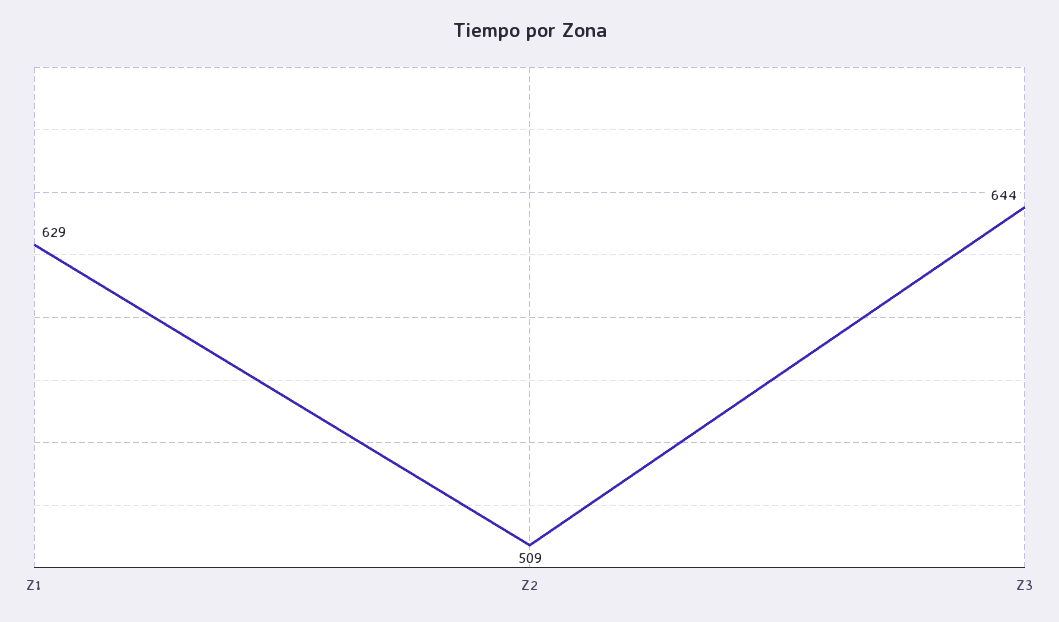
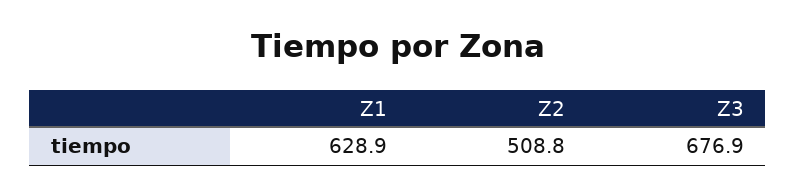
Z3: 644 -> 676.9

